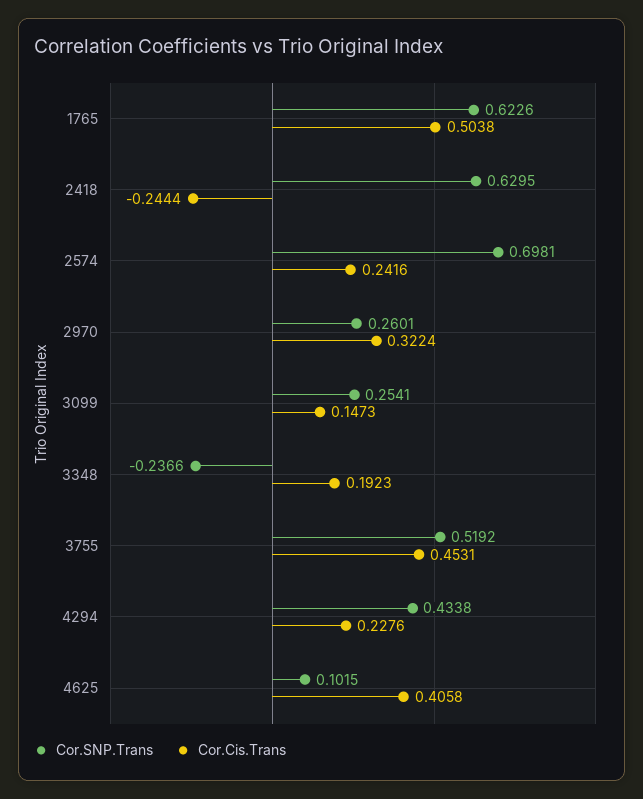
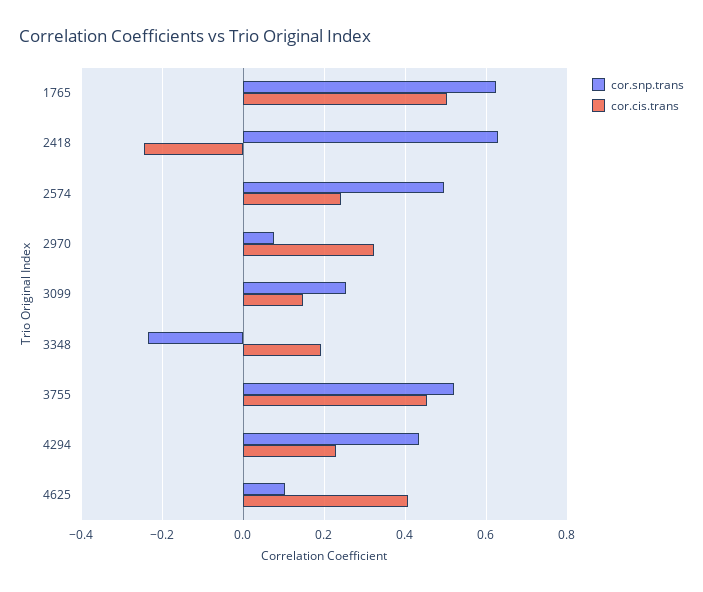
Cor.SNP.Trans, 2574: 0.6981 -> 0.5
Cor.SNP.Trans, 2970: 0.2601 -> 0.08

